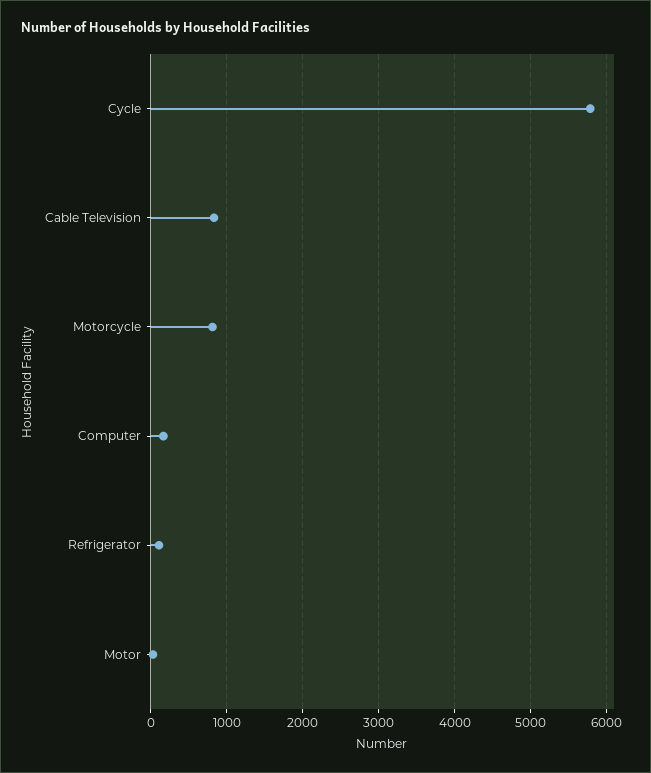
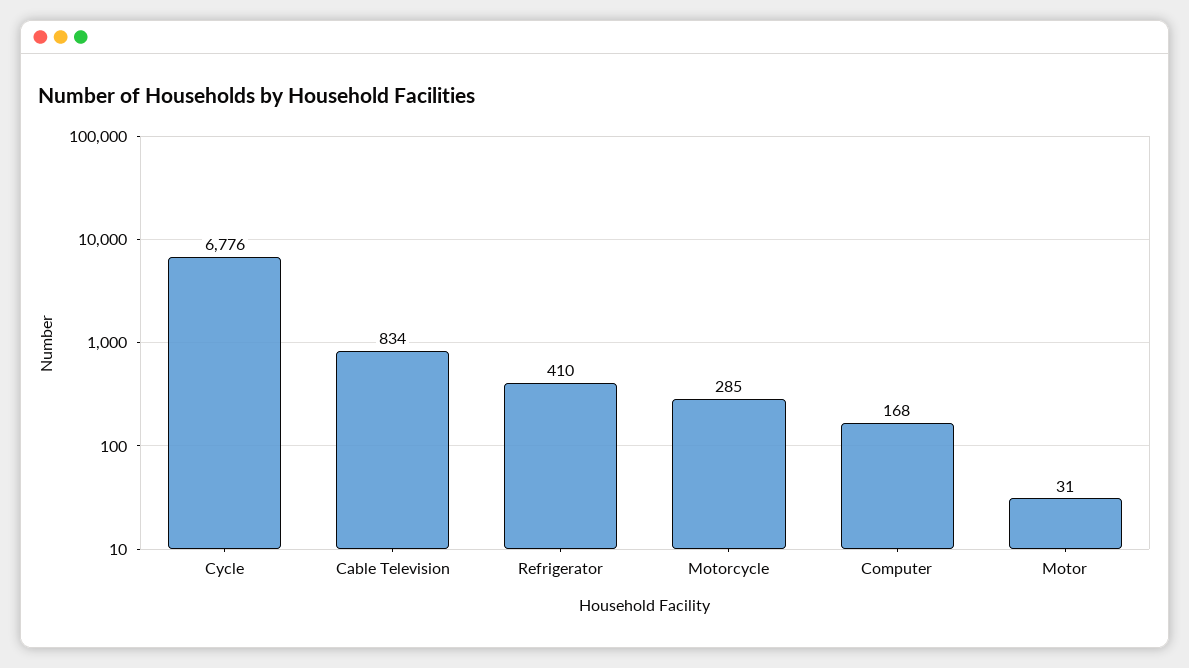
Cycle: 5800 -> 6776
Motorcycle: 800 -> 285
Refrigerator: 100 -> 410

